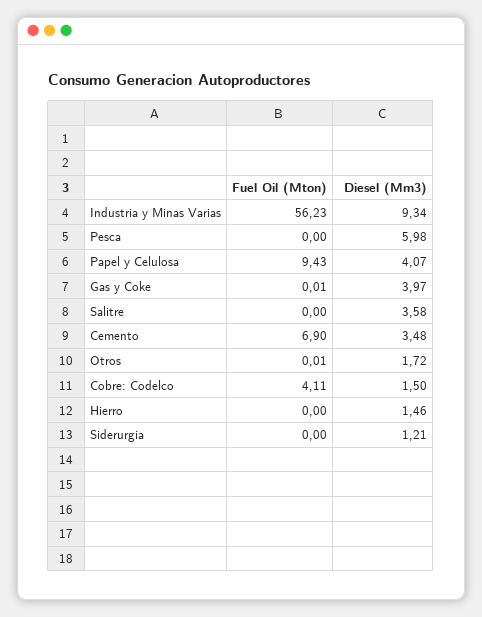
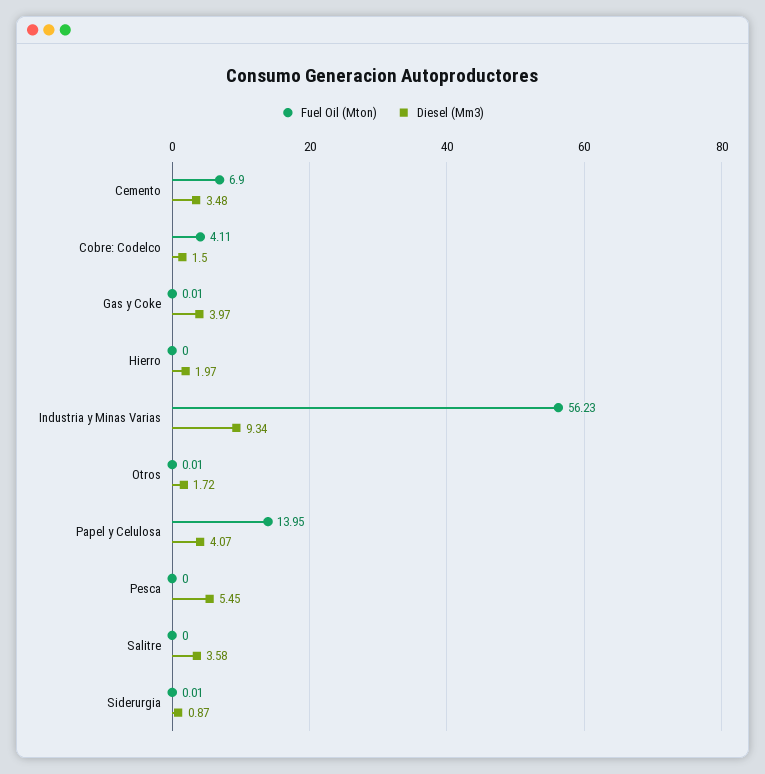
Diesel (Mm3), Pesca: 5.98 -> 5.45
Fuel Oil (Mton), Papel y Celulosa: 9.43 -> 13.95
Diesel (Mm3), Hierro: 1.46 -> 1.97
Fuel Oil (Mton), Siderurgia: 0 -> 0.01
Diesel (Mm3), Siderurgia: 1.21 -> 0.87

